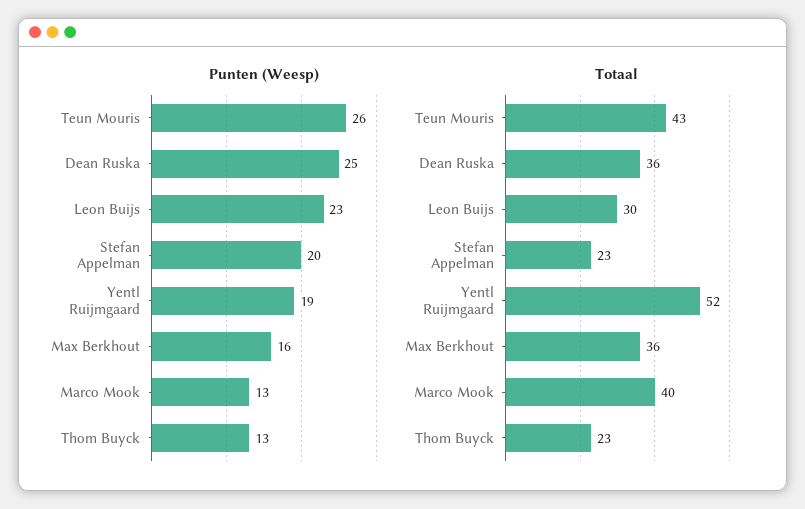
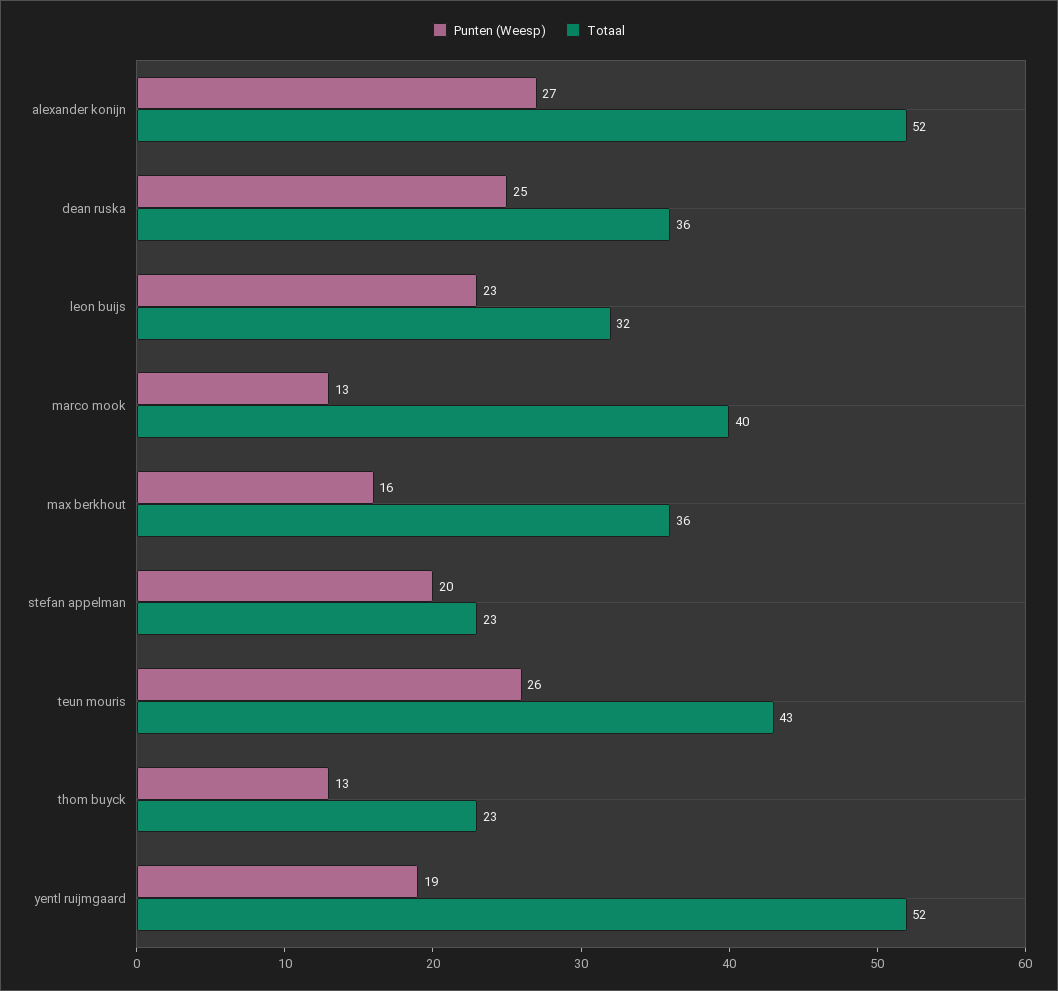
Totaal, Leon Buijs: 30 -> 32
Punten (Weesp), alexander konijn: none -> 27
Totaal, alexander konijn: none -> 52

